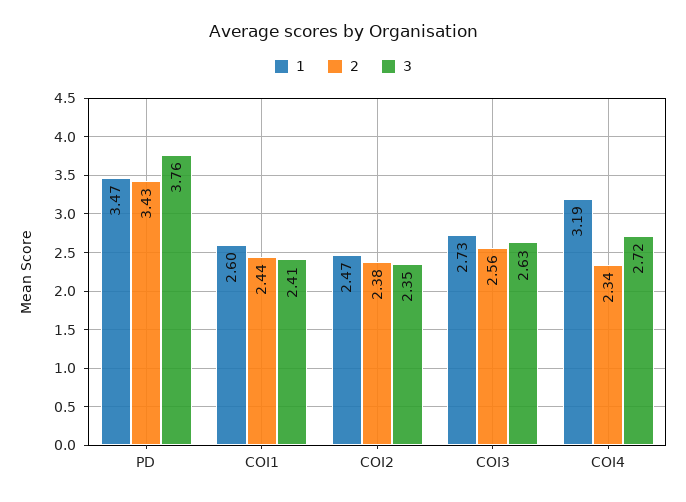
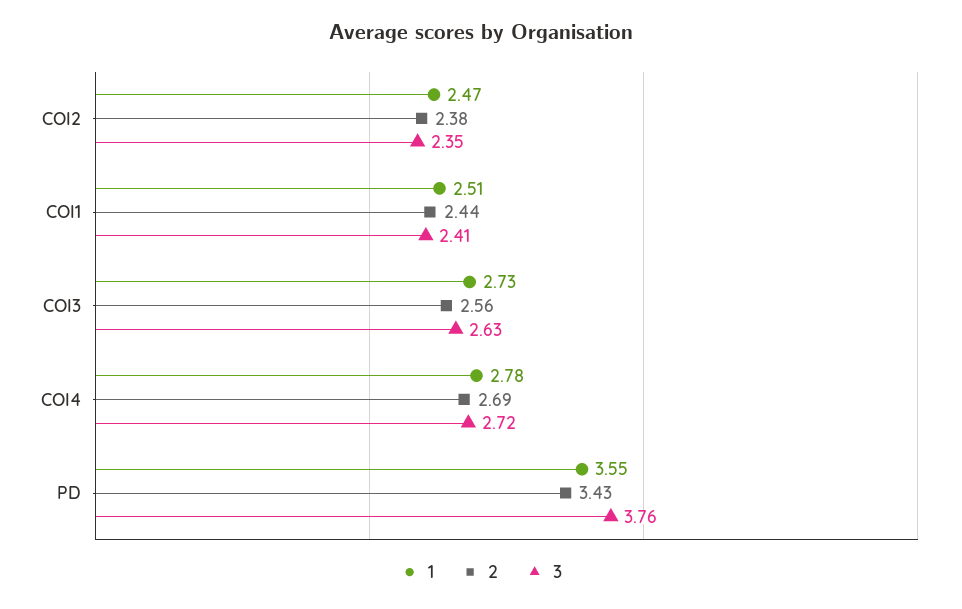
1, PD: 3.47 -> 3.55
1, COI1: 2.6 -> 2.51
1, COI4: 3.19 -> 2.78
2, COI4: 2.34 -> 2.69

